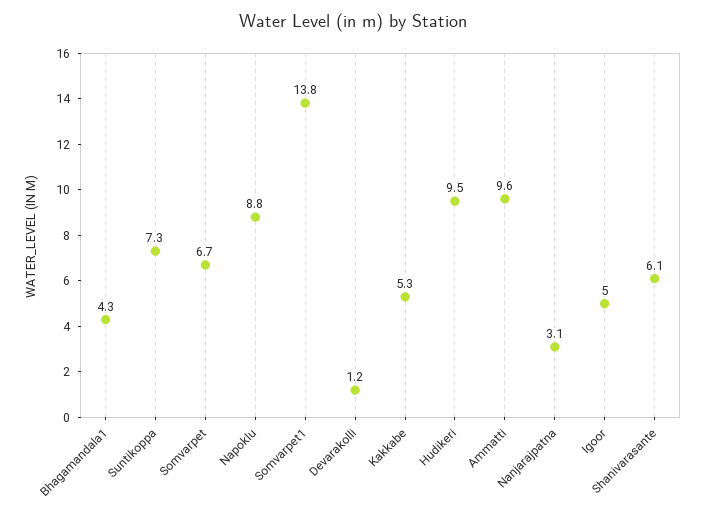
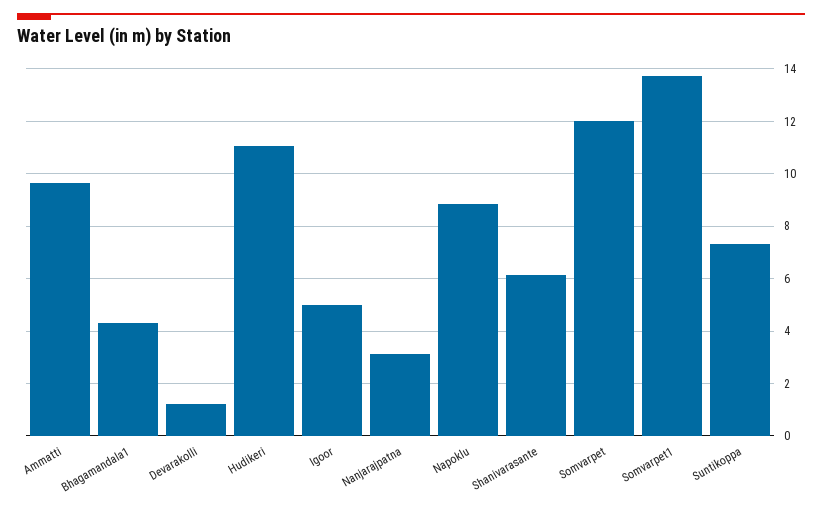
Somvarpet: 6.7 -> 12
Kakkabe: 5.3 -> none
Hudikeri: 9.5 -> 11

